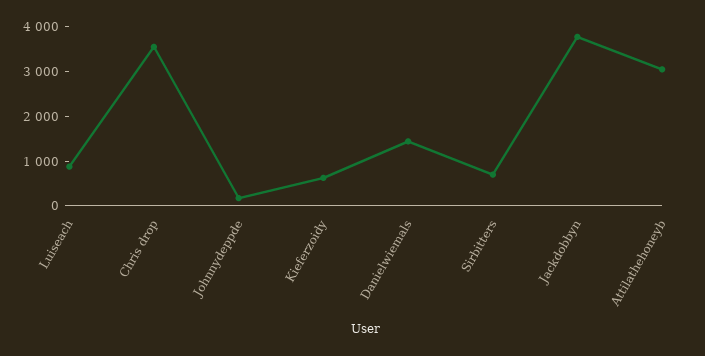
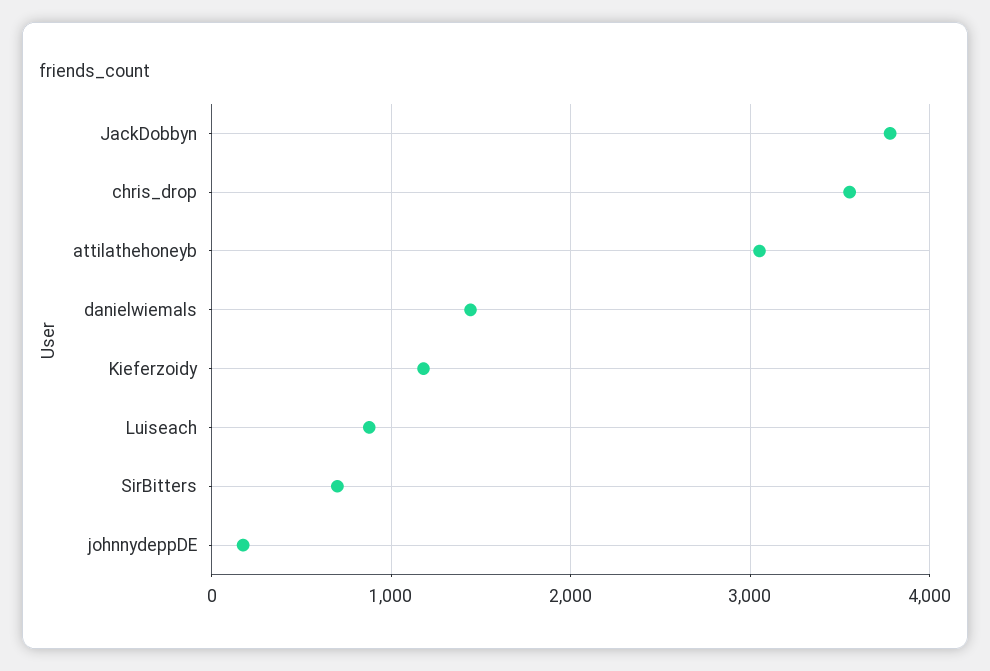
Kieferzoidy: 600 -> 1200

